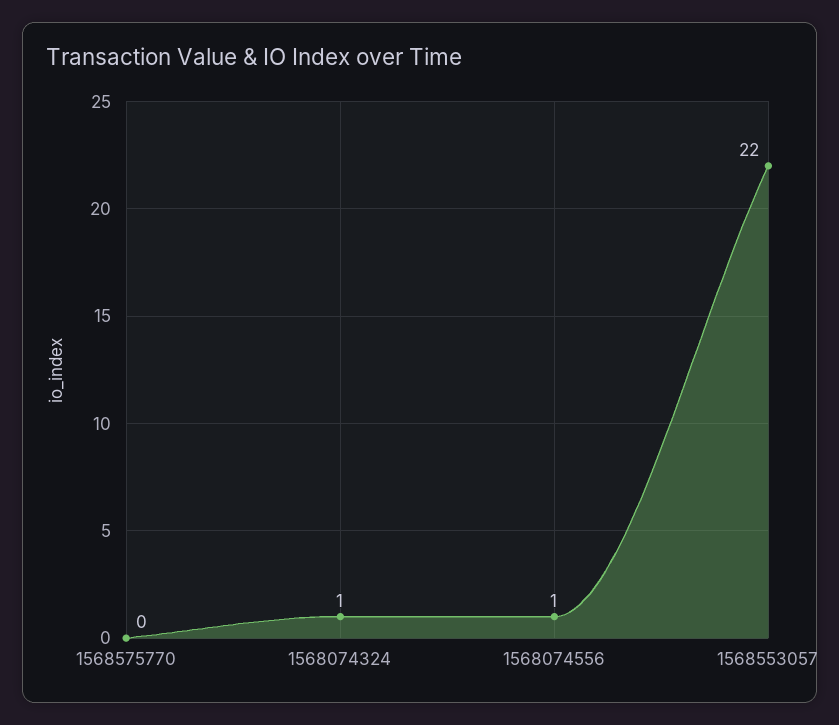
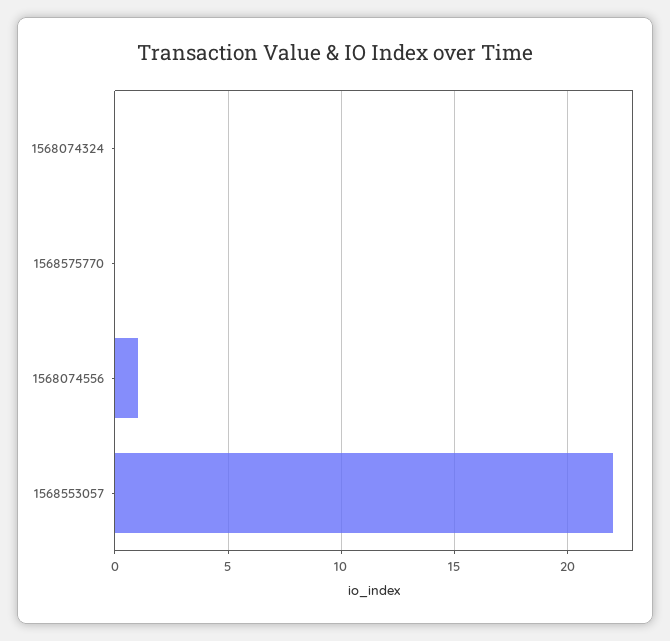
1568074324: 1 -> 0

